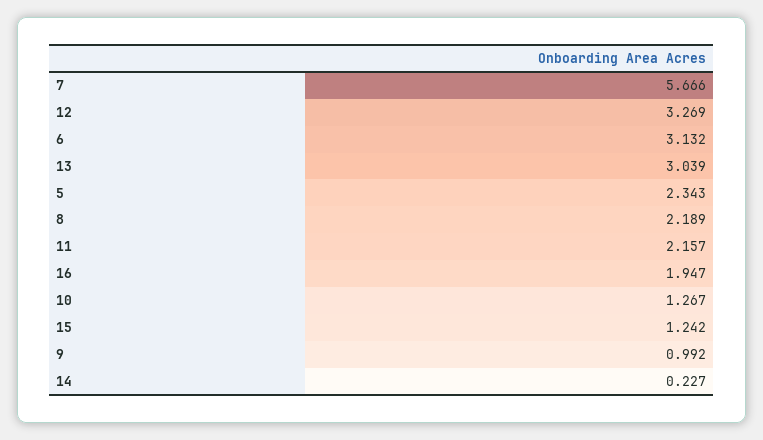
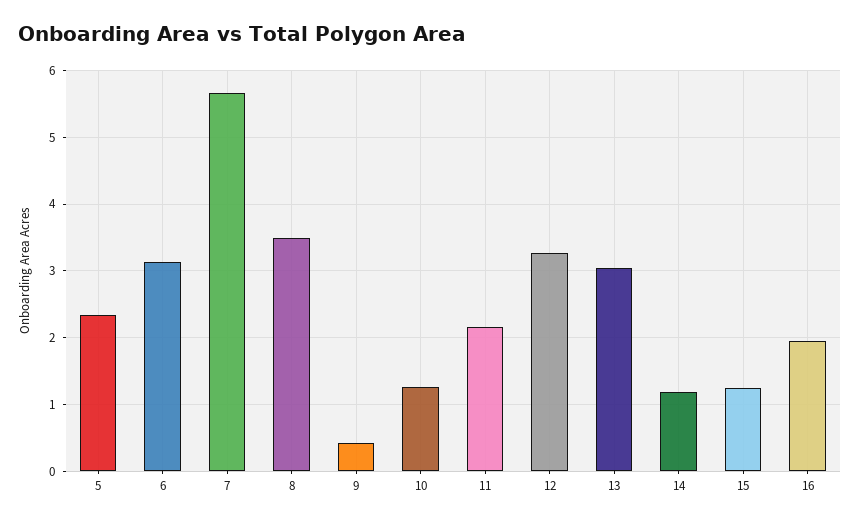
8: 2.189 -> 3.5
9: 0.992 -> 0.4
14: 0.227 -> 1.2

